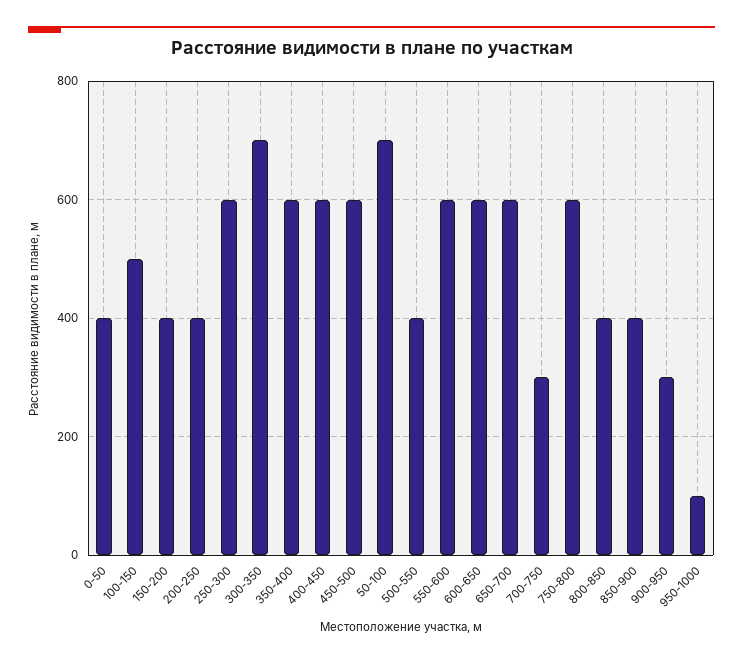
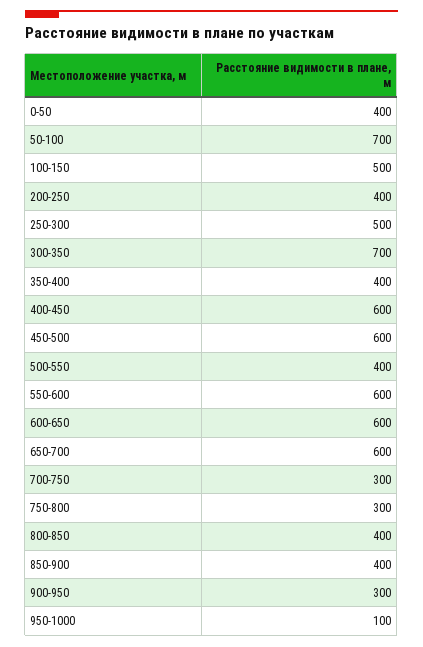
150-200: 400 -> none
250-300: 600 -> 500
350-400: 600 -> 400
750-800: 600 -> 300

